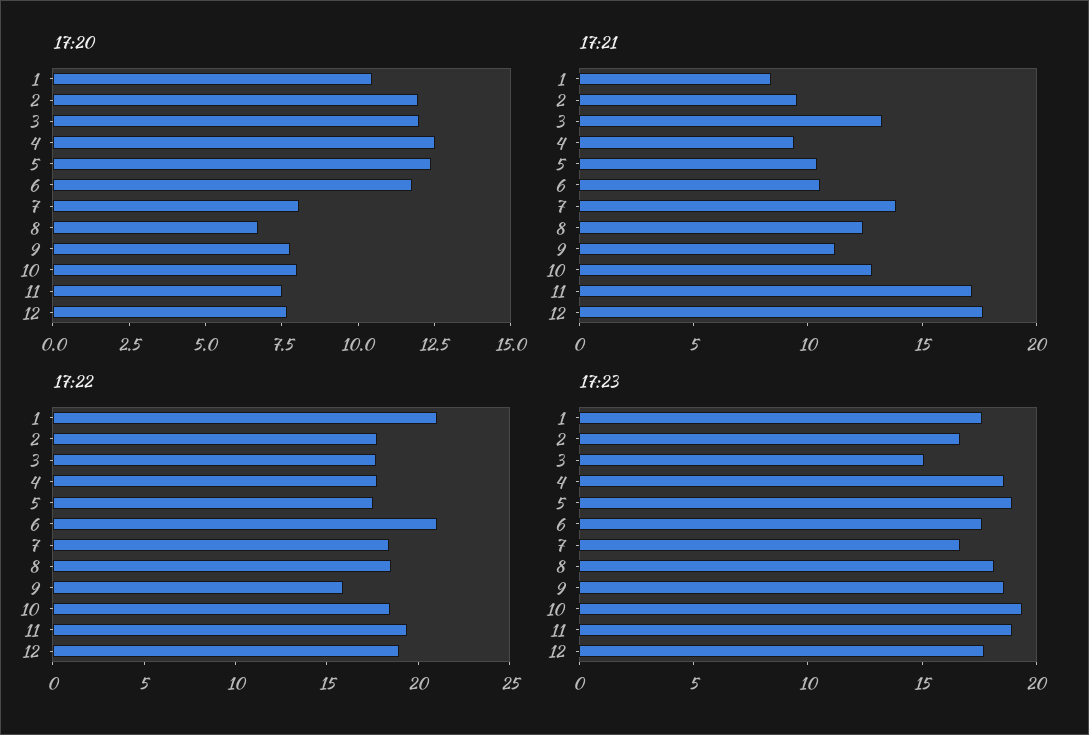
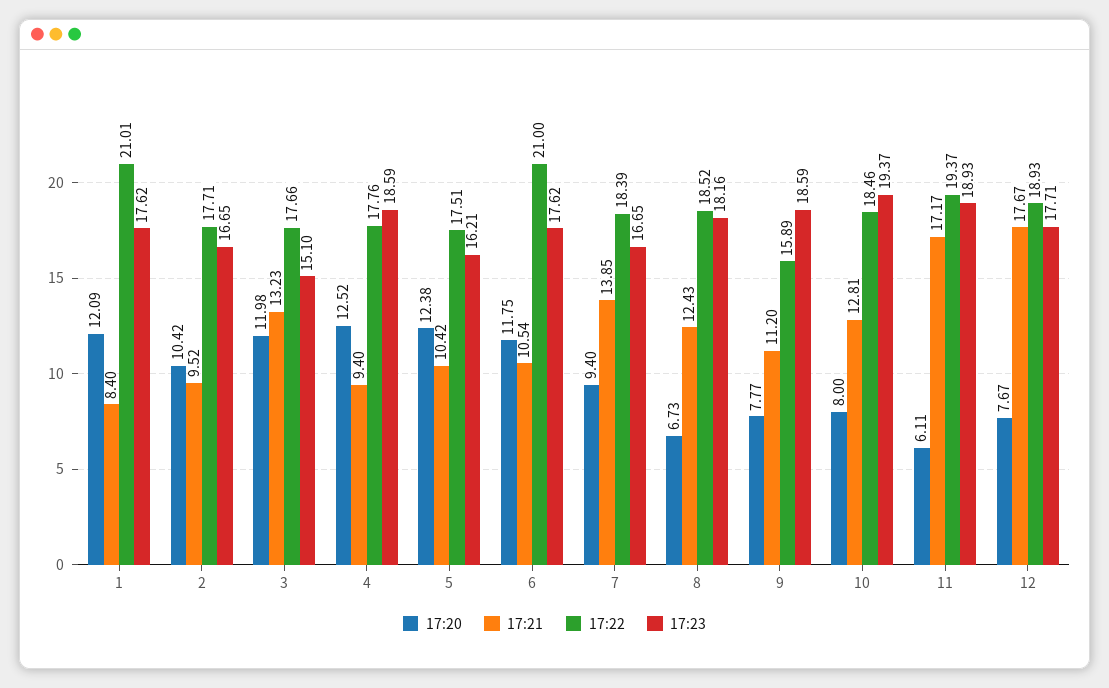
17:20, 1: 10.5 -> 12.09
17:20, 2: 12 -> 10.42
17:20, 7: 8 -> 9.4
17:20, 11: 7.5 -> 6.11
17:23, 5: 19 -> 16.21

